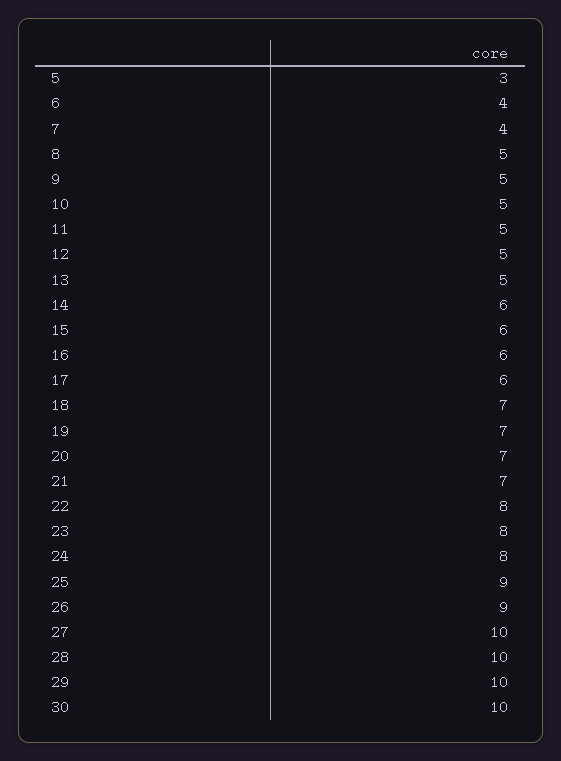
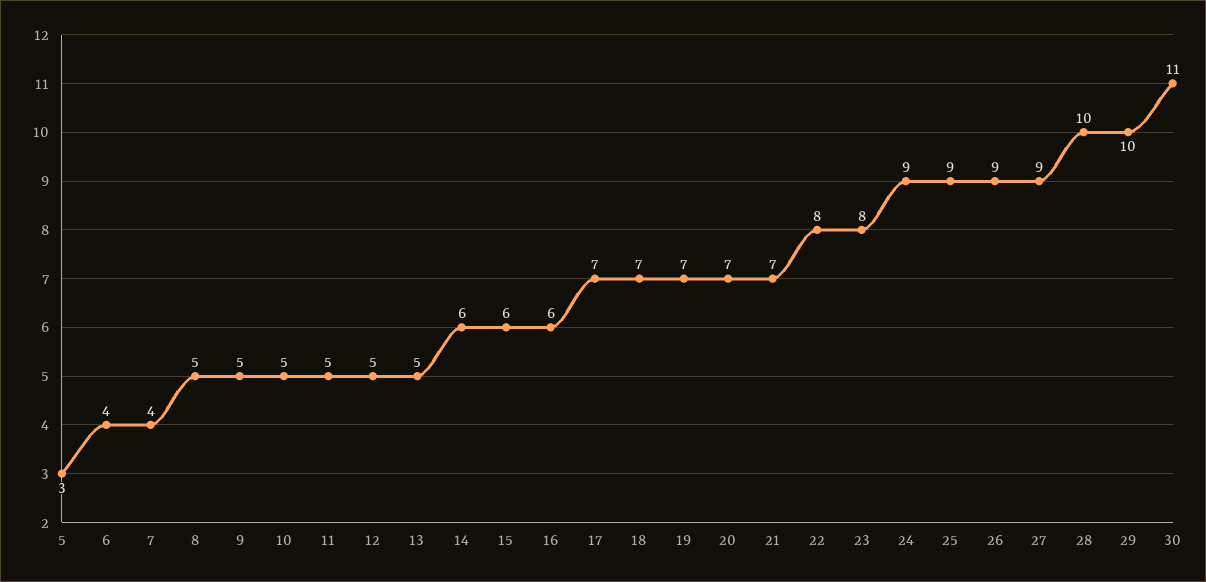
17: 6 -> 7
24: 8 -> 9
27: 10 -> 9
30: 10 -> 11

